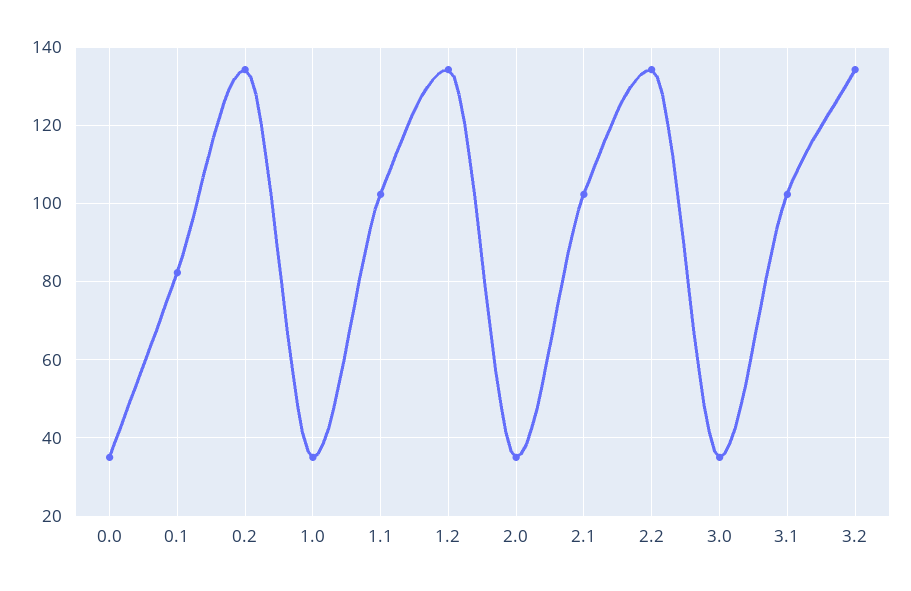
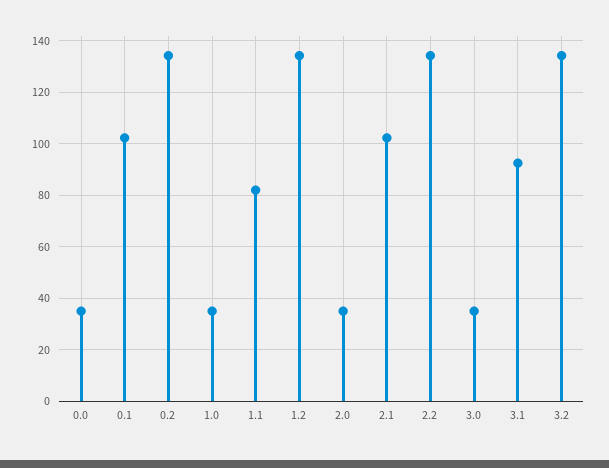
0.1: 82 -> 102.5
1.1: 102 -> 82.5
3.1: 102 -> 92.5

